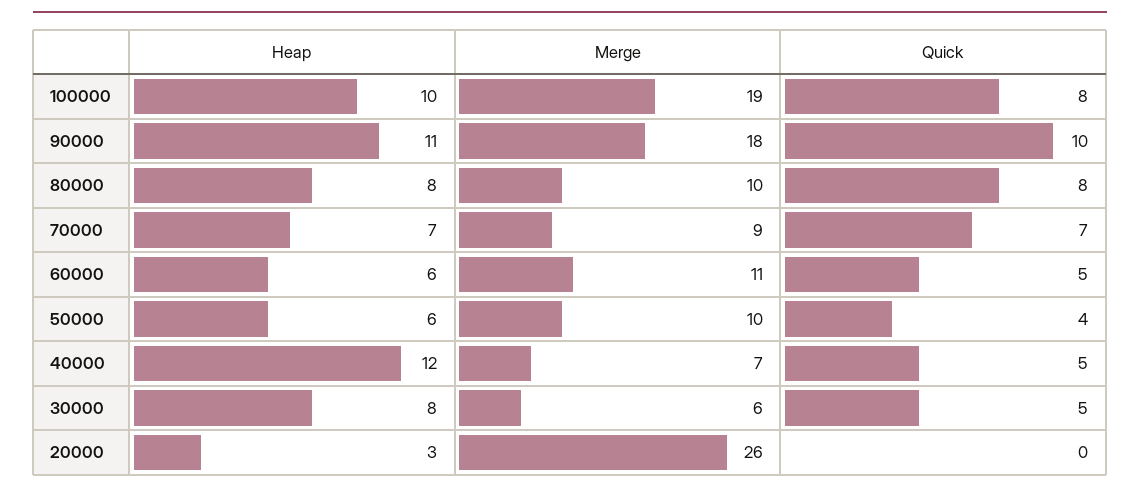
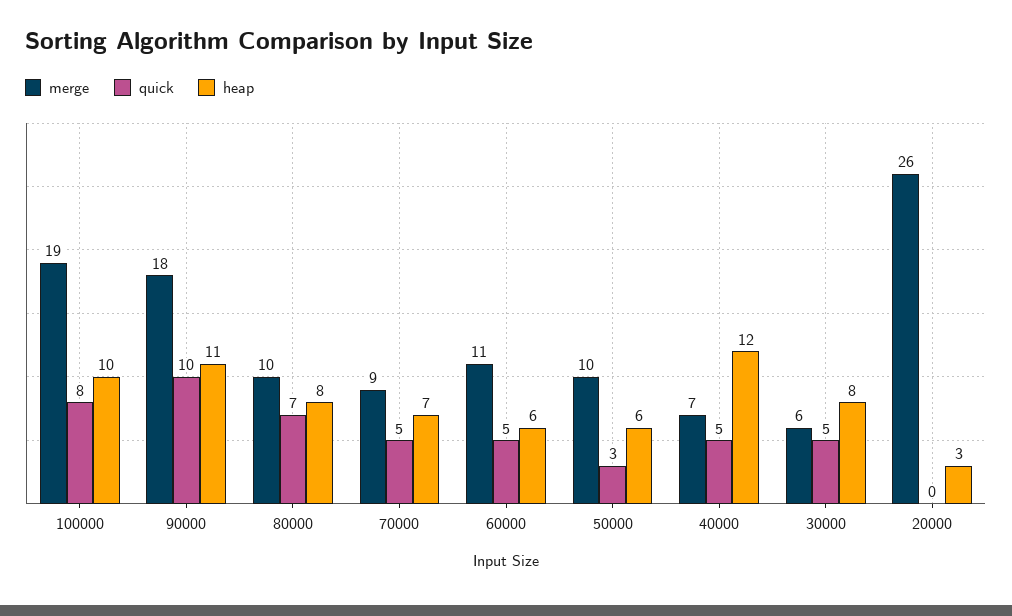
Quick, 80000: 8 -> 7
Quick, 70000: 7 -> 5
Quick, 50000: 4 -> 3

